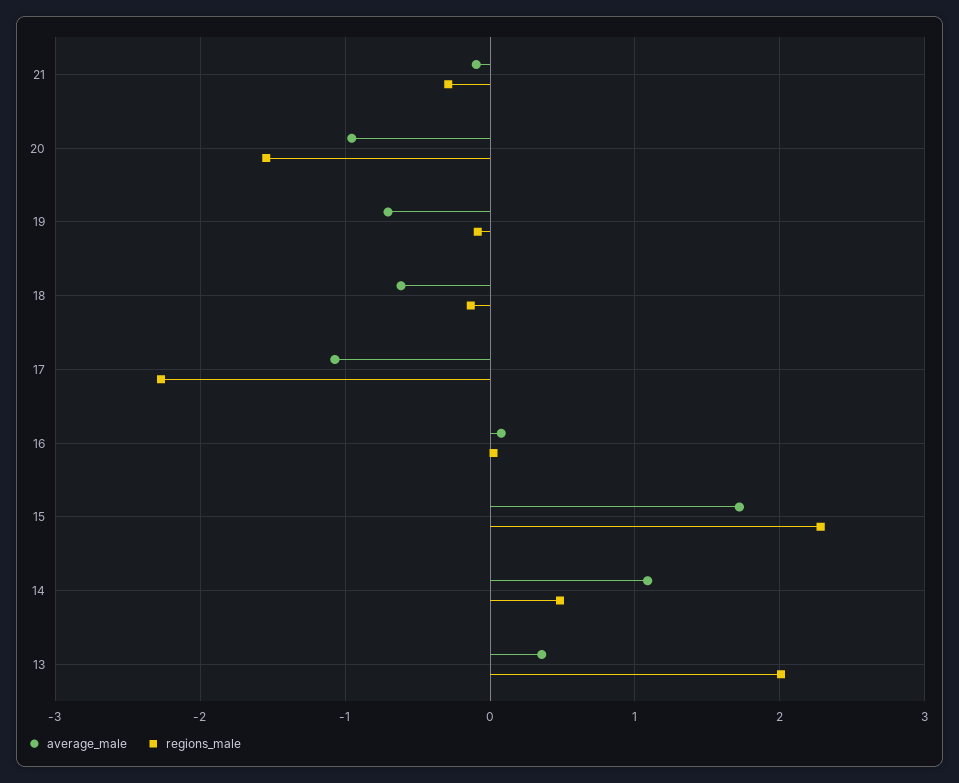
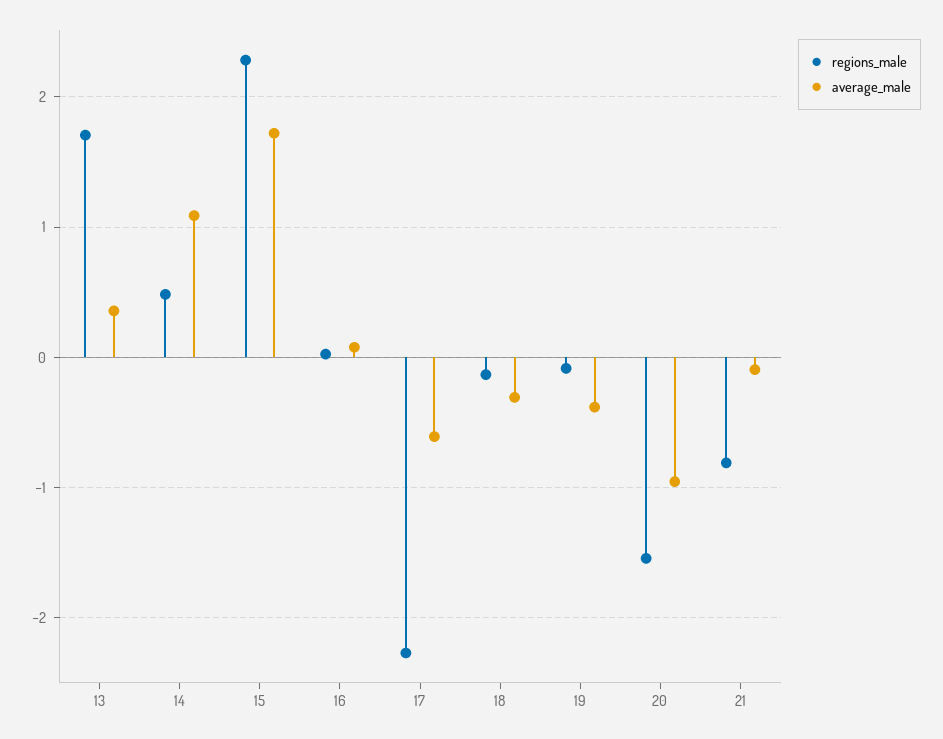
regions_male, 21: -0.3 -> -0.8
average_male, 19: -0.7 -> -0.4
average_male, 18: -0.6 -> -0.3
average_male, 17: -1.1 -> -0.6
regions_male, 13: 2 -> 1.7

